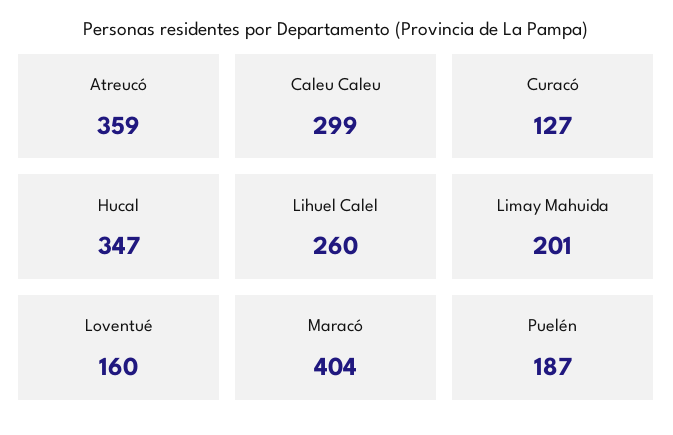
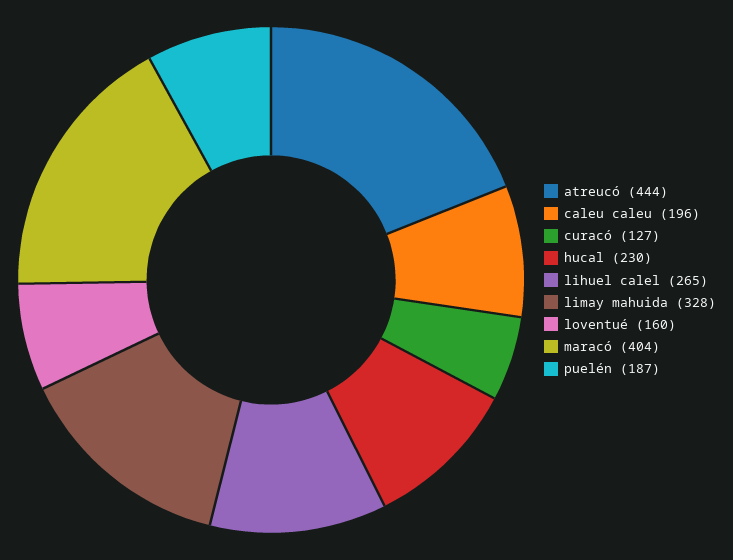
Atreucó: 359 -> 444
Caleu Caleu: 299 -> 196
Hucal: 347 -> 230
Lihuel Calel: 260 -> 265
Limay Mahuida: 201 -> 328

